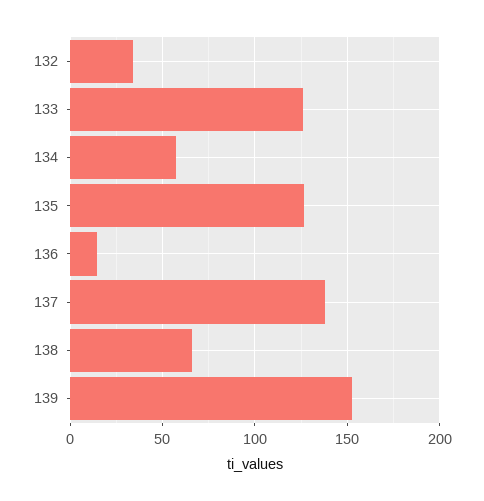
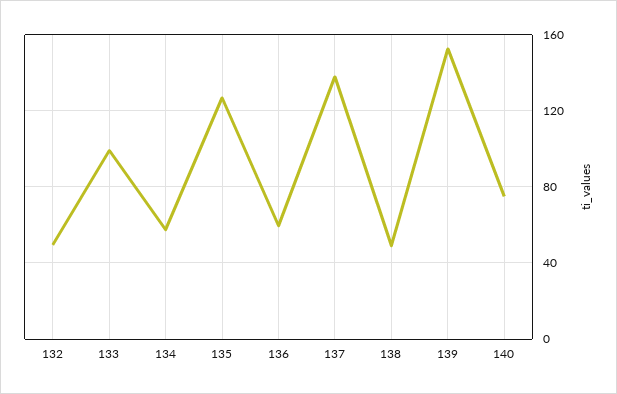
132: 35 -> 50
133: 125 -> 100
136: 15 -> 60
138: 65 -> 50
140: none -> 75

